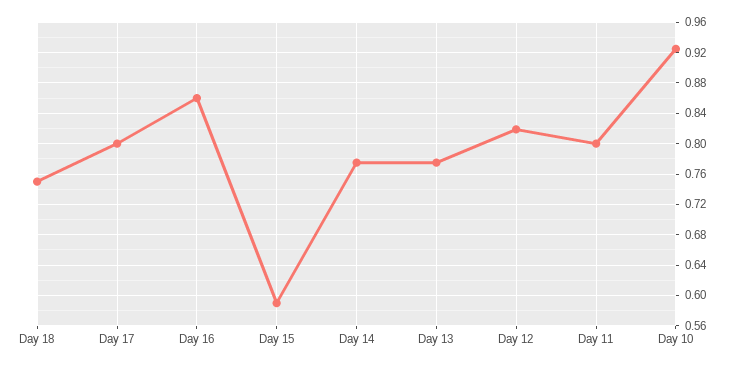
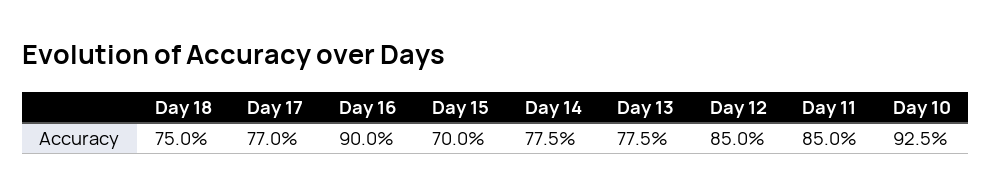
Day 17: 0.8 -> 0.77
Day 16: 0.86 -> 0.9
Day 15: 0.59 -> 0.7
Day 12: 0.82 -> 0.85
Day 11: 0.8 -> 0.85

